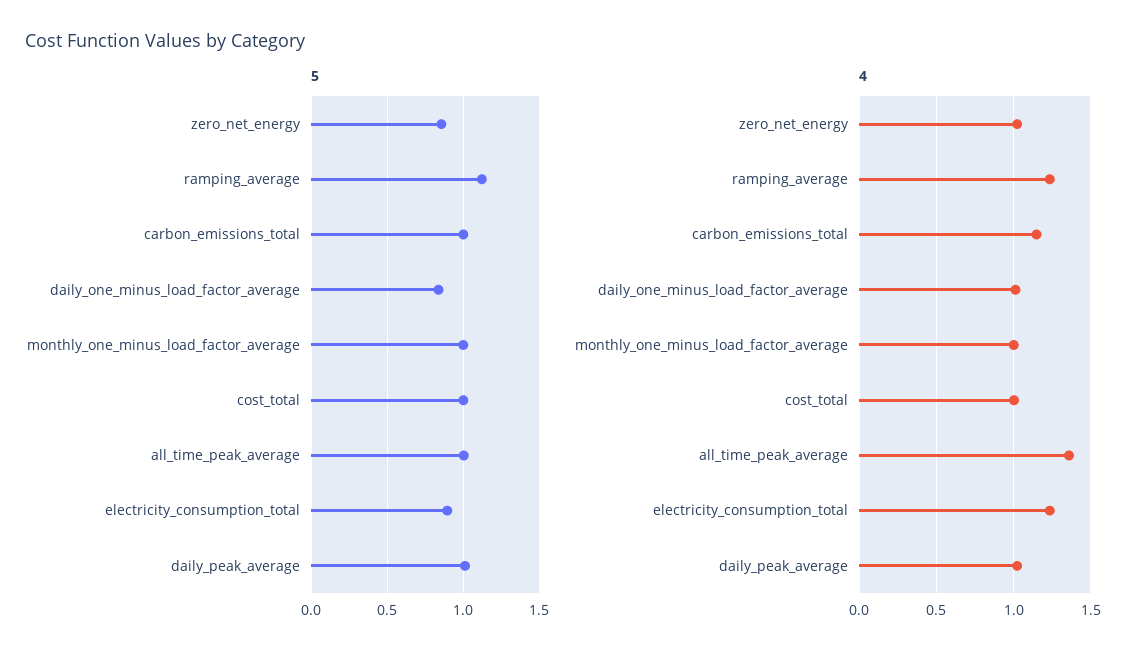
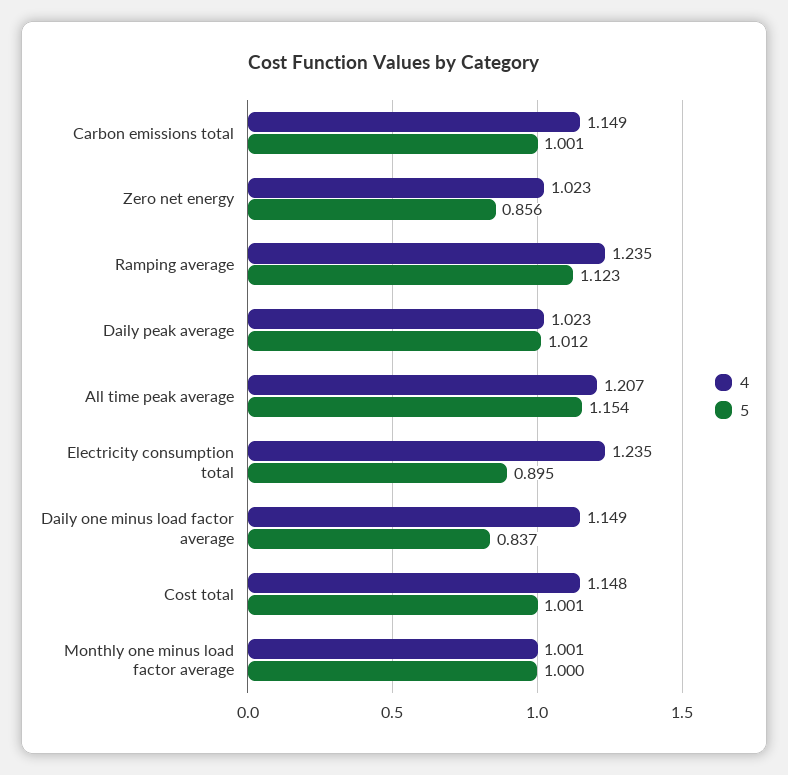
5, all_time_peak_average: 1 -> 1.154
4, daily_one_minus_load_factor_average: 1 -> 1.149
4, cost_total: 1 -> 1.148
4, all_time_peak_average: 1.35 -> 1.207

